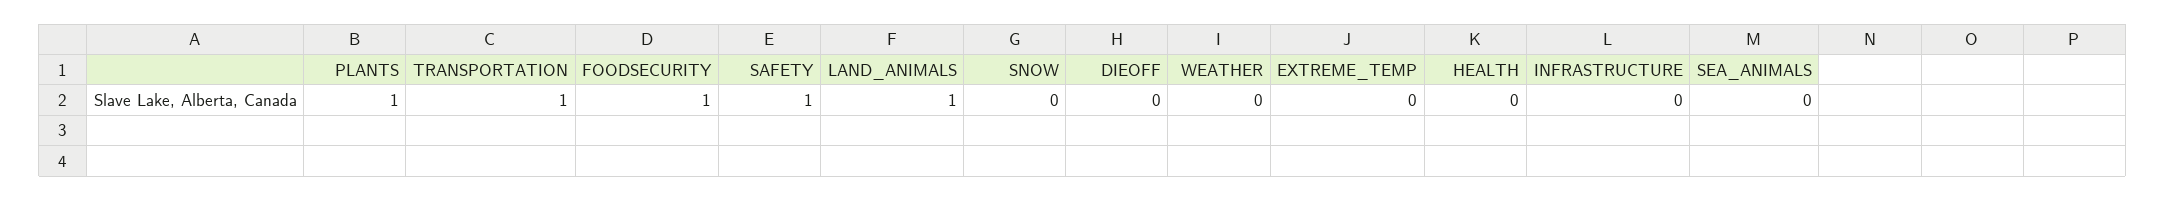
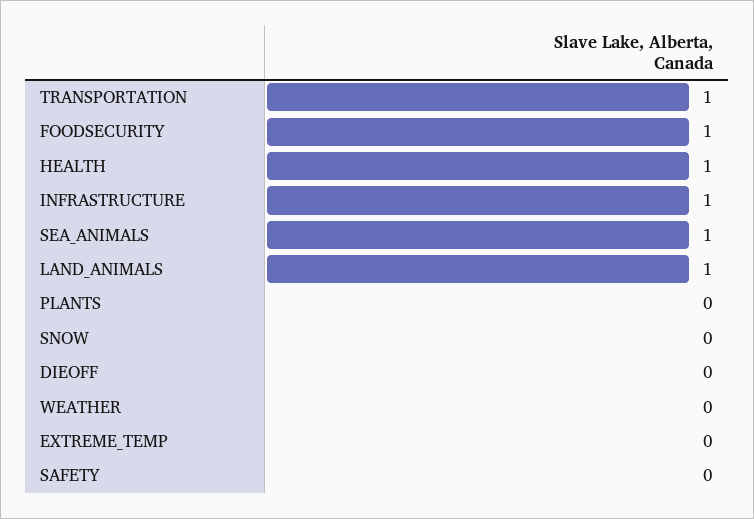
PLANTS: 1 -> 0
SAFETY: 1 -> 0
HEALTH: 0 -> 1
INFRASTRUCTURE: 0 -> 1
SEA_ANIMALS: 0 -> 1

